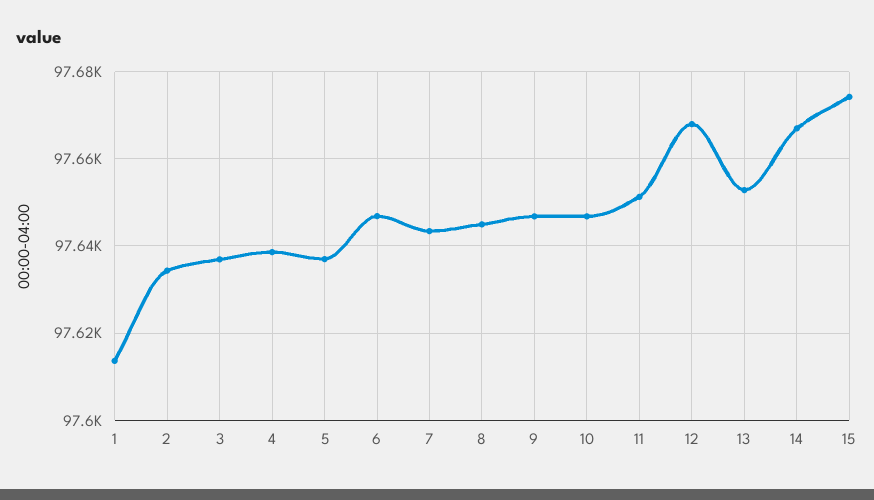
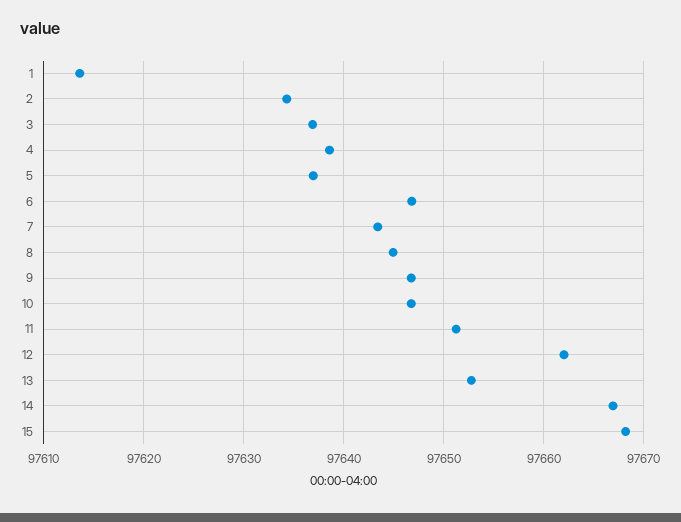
12: 97668 -> 97662
15: 97674 -> 97668

